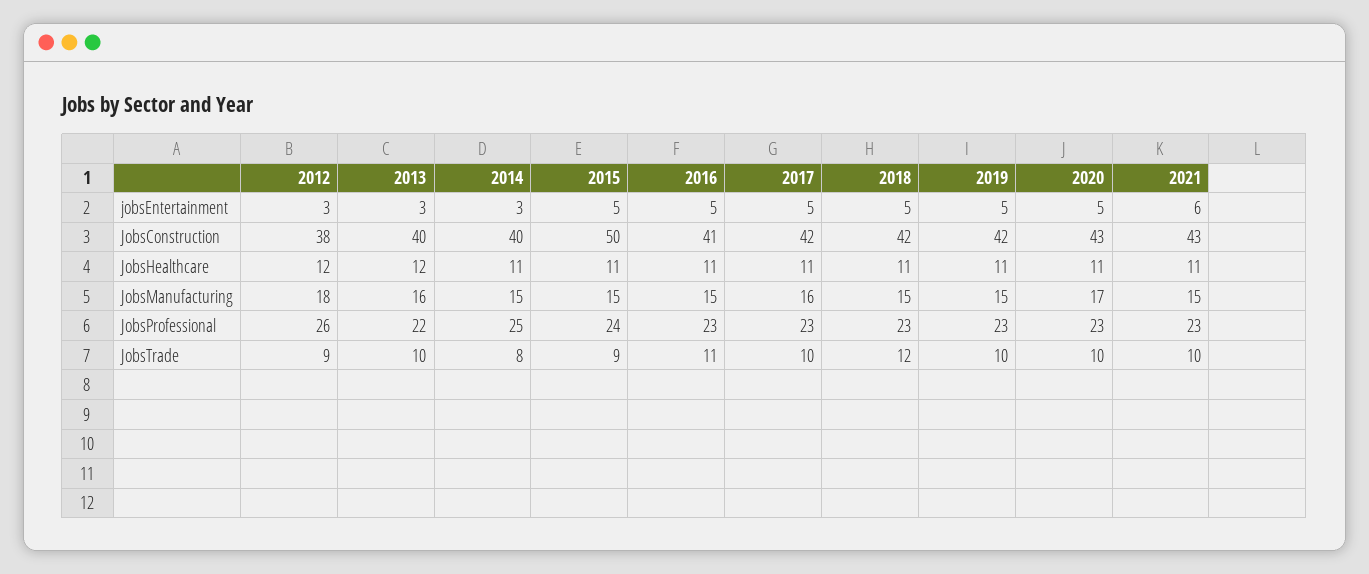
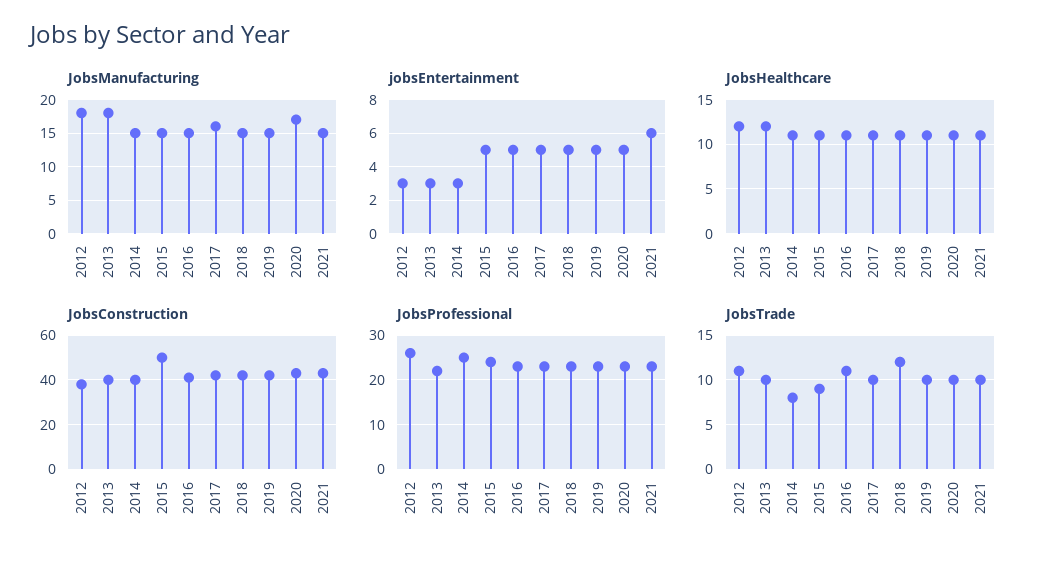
JobsManufacturing, 2013: 16 -> 18
JobsTrade, 2012: 9 -> 11

